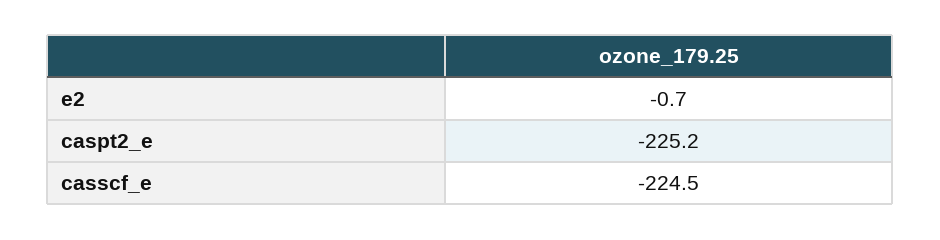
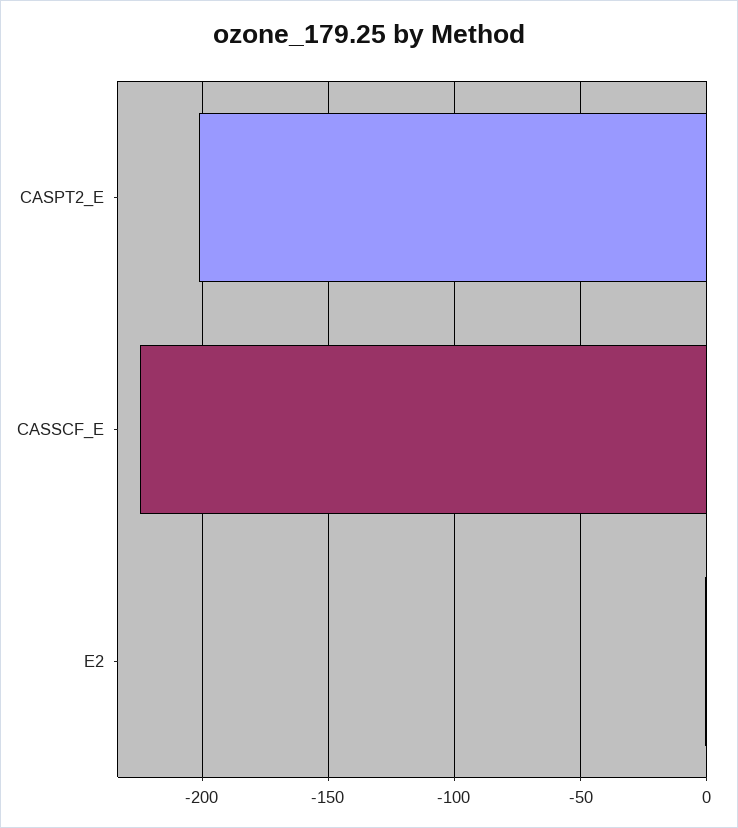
caspt2_e: -225.2 -> -200

